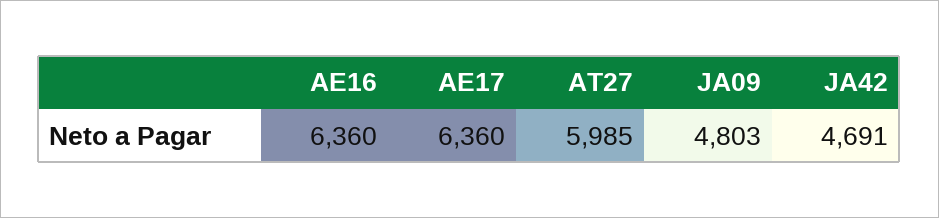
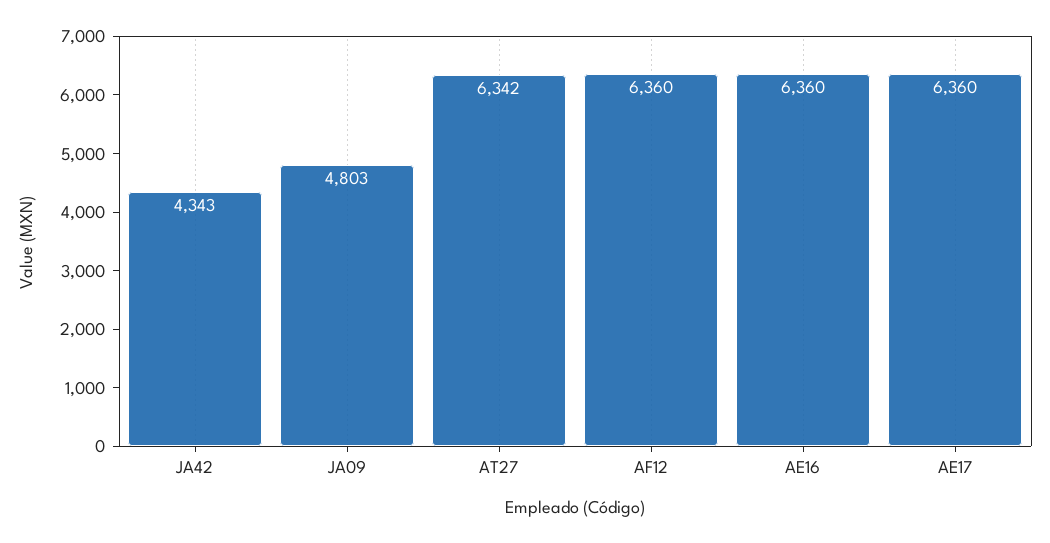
AT27: 5985 -> 6342
JA42: 4691 -> 4343
AF12: none -> 6360

